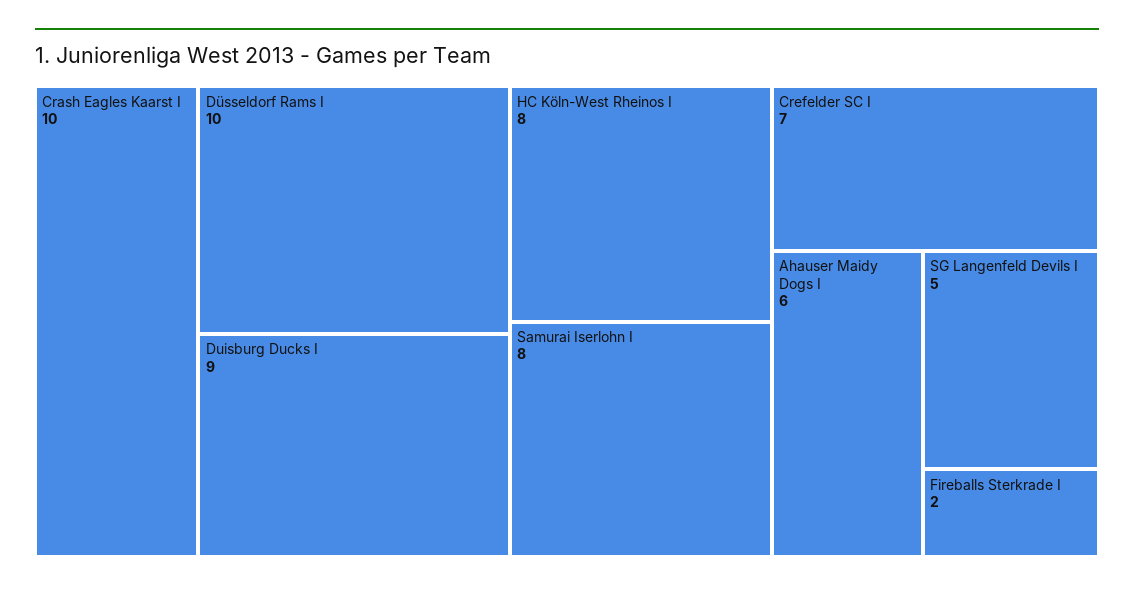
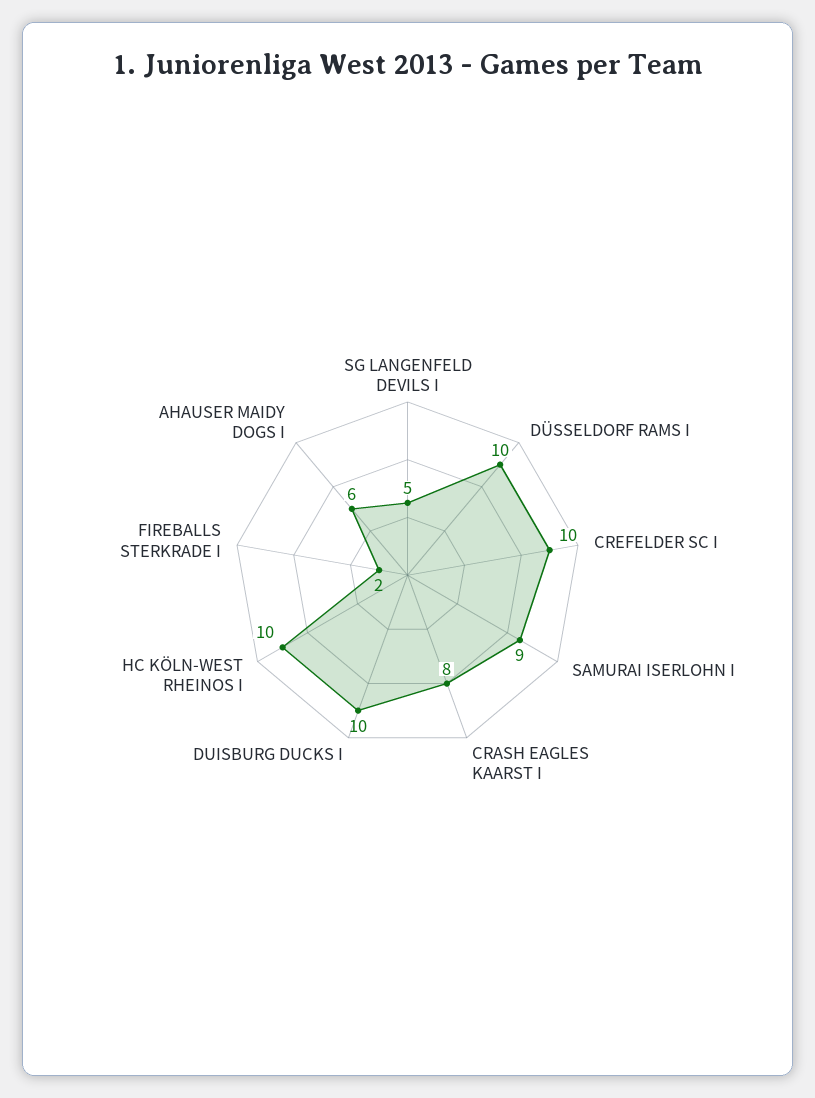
Crash Eagles Kaarst I: 10 -> 8
Duisburg Ducks I: 9 -> 10
HC Köln-West Rheinos I: 8 -> 10
Samurai Iserlohn I: 8 -> 9
Crefelder SC I: 7 -> 10

